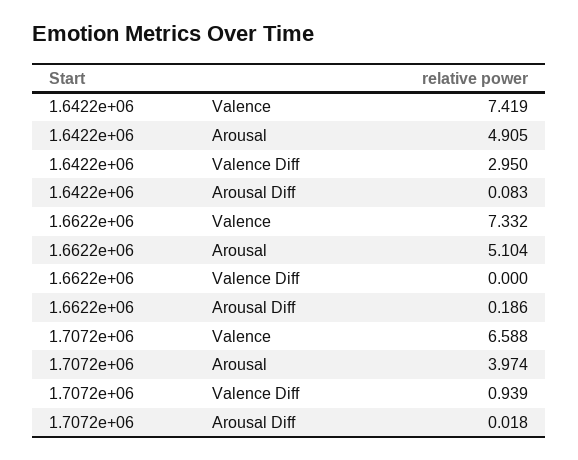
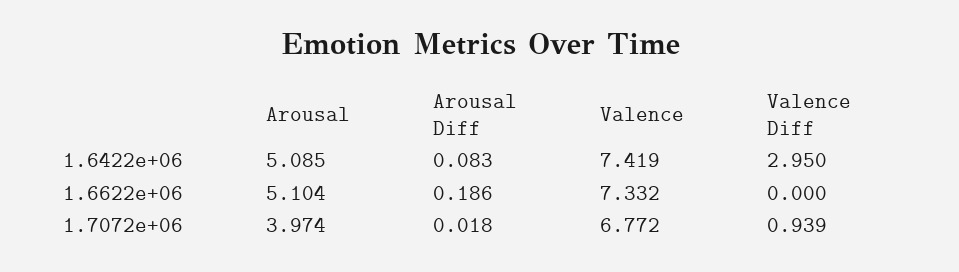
1.6422e+06, Arousal: 4.905 -> 5.085
1.7072e+06, Valence: 6.588 -> 6.772

